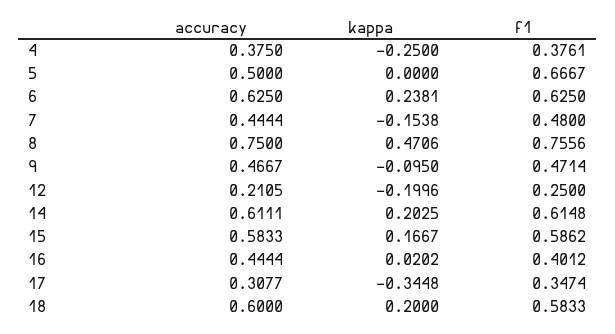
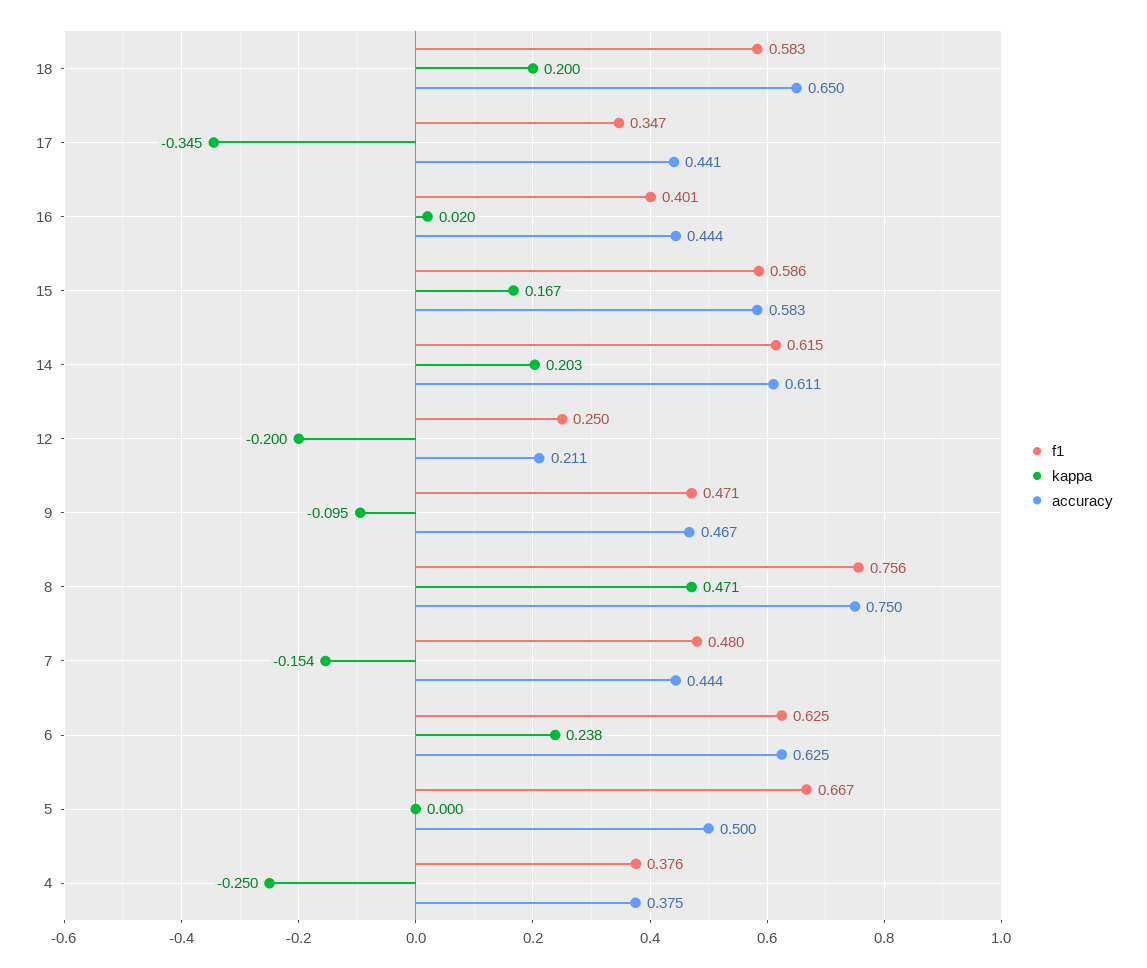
accuracy, 17: 0.3077 -> 0.441
accuracy, 18: 0.6 -> 0.65

